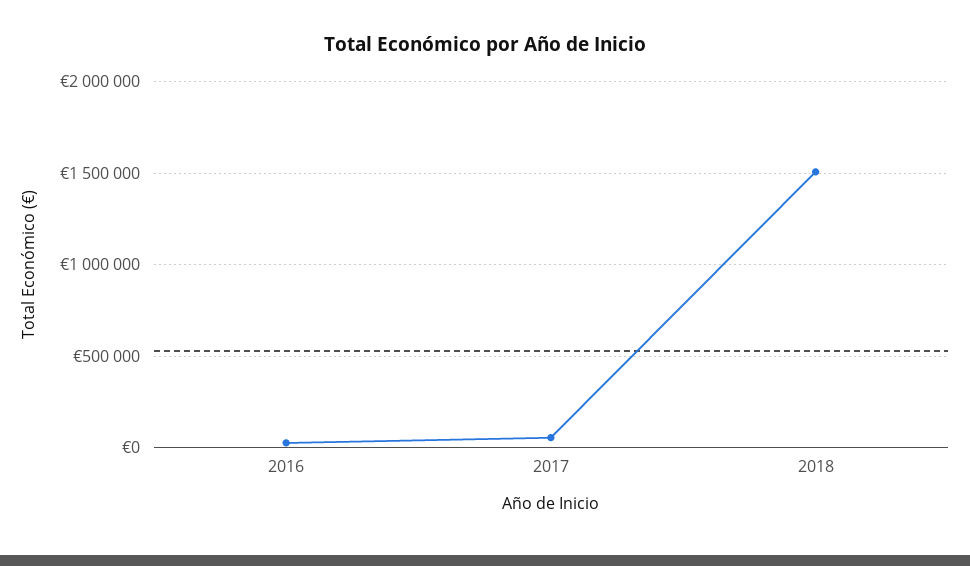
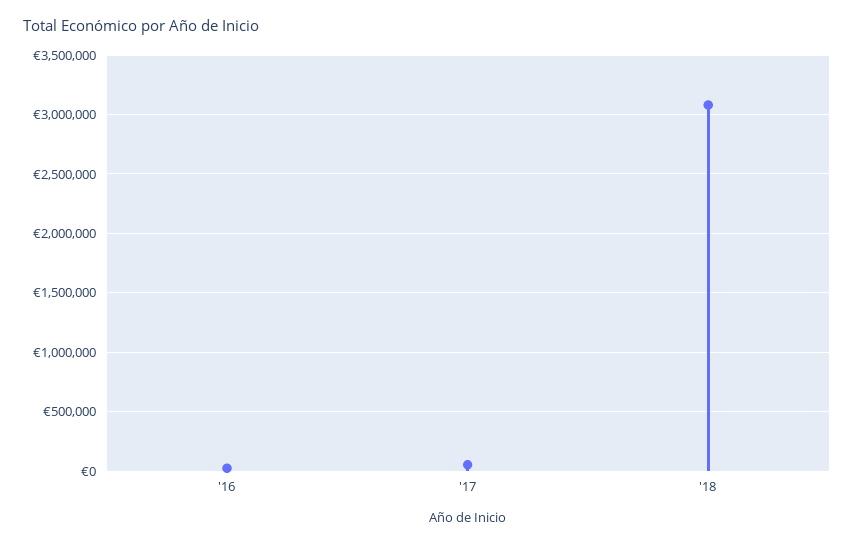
2018: 1500000 -> 3100000

